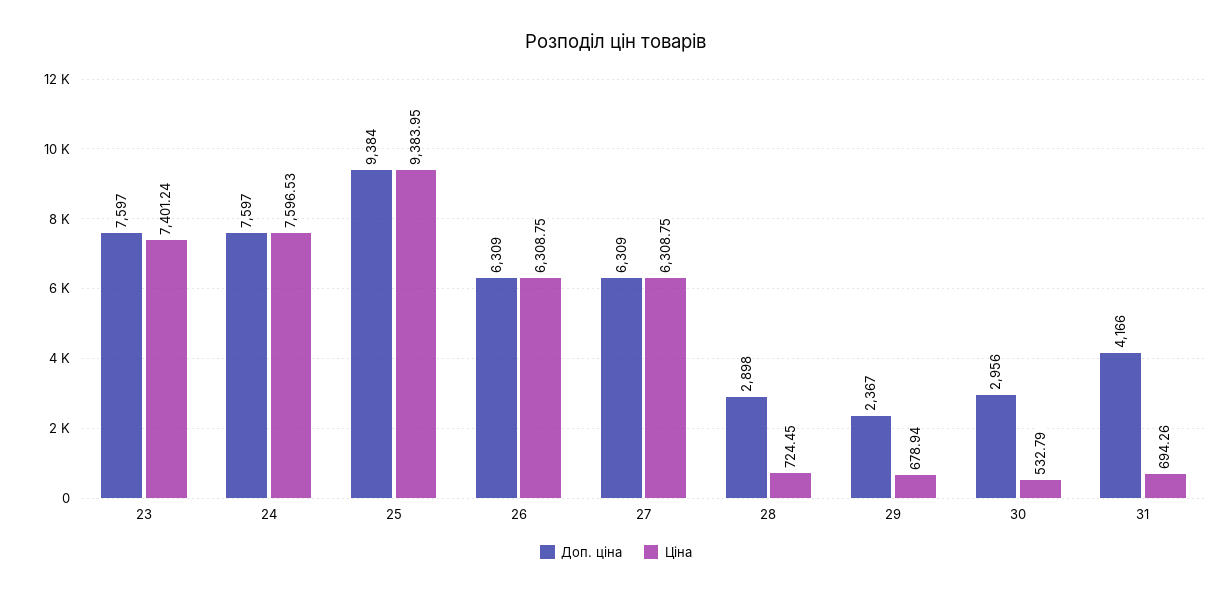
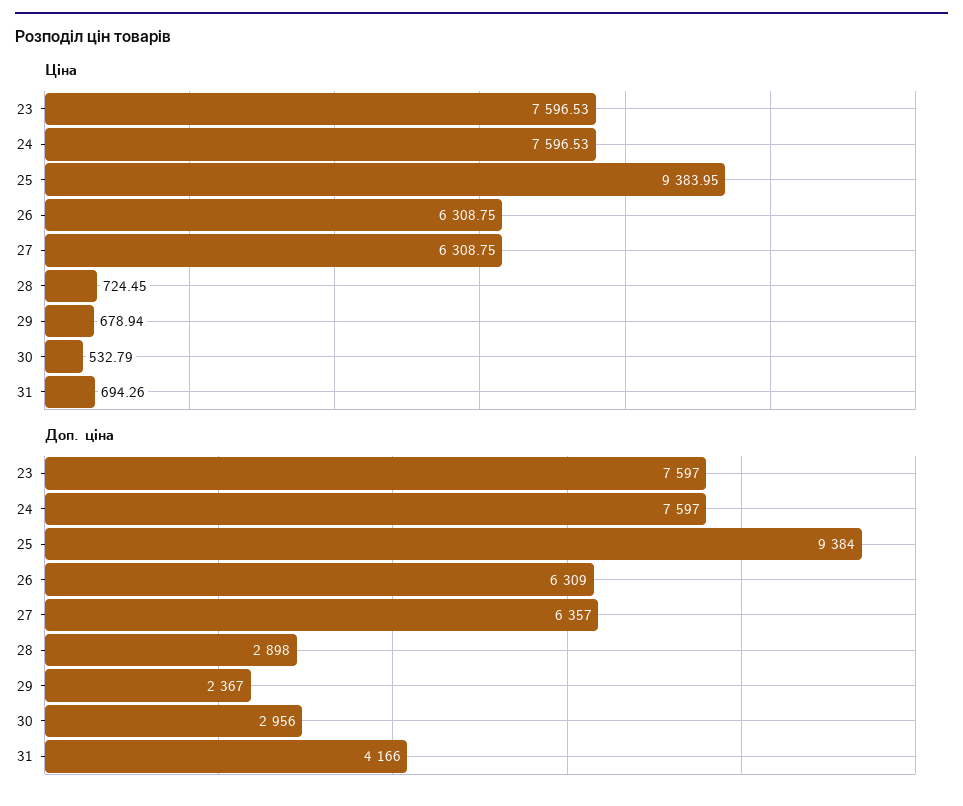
Ціна, 23: 7401.24 -> 7596.53
Доп. ціна, 27: 6309 -> 6357

